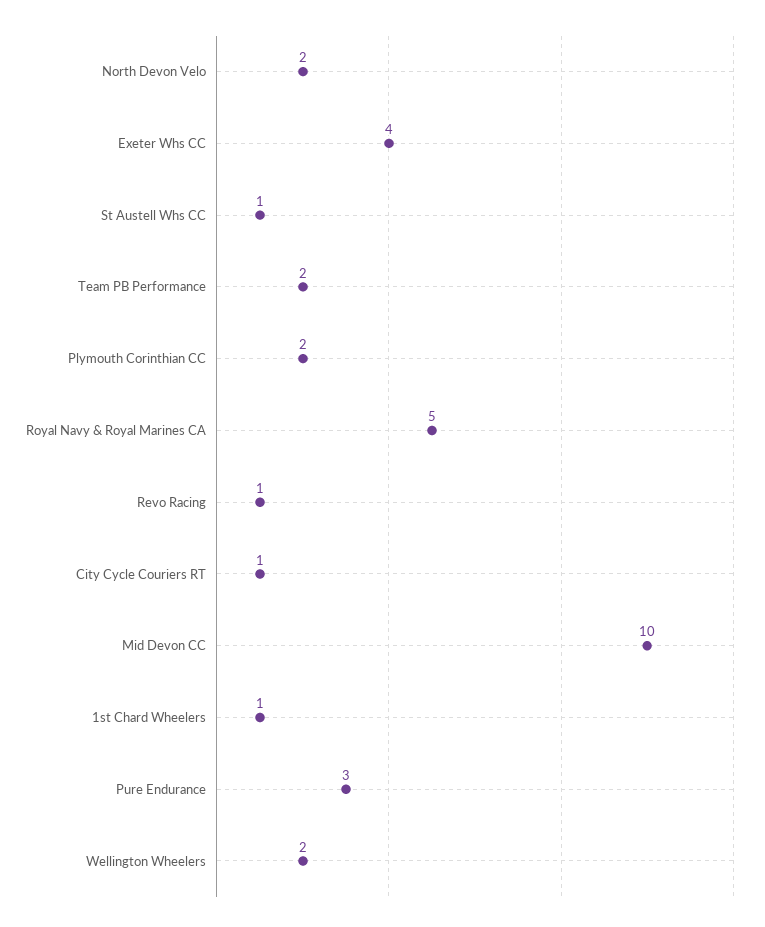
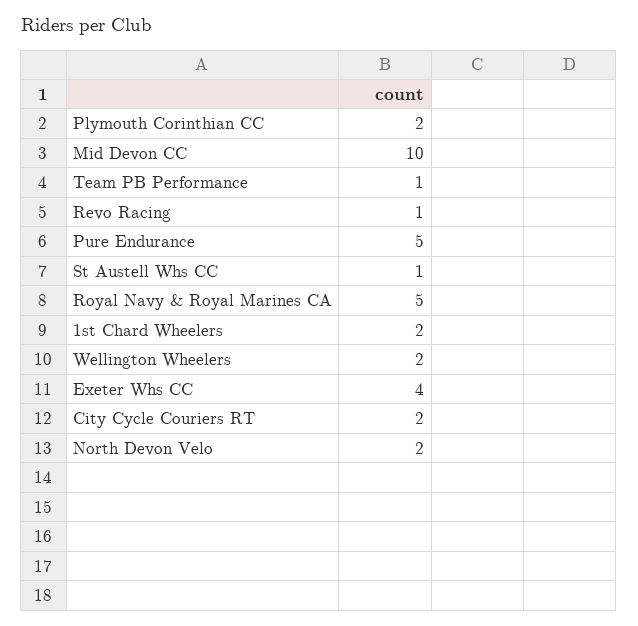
Team PB Performance: 2 -> 1
City Cycle Couriers RT: 1 -> 2
1st Chard Wheelers: 1 -> 2
Pure Endurance: 3 -> 5

